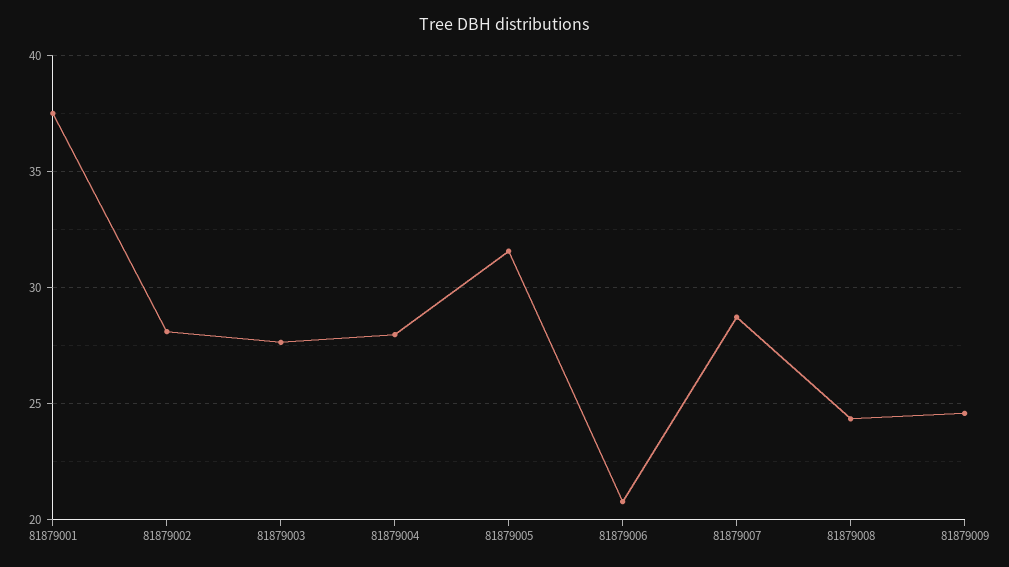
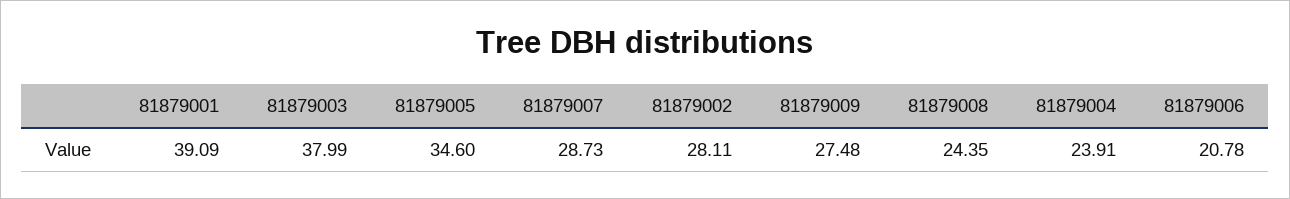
81879001: 37.5 -> 39.09
81879003: 27.5 -> 37.99
81879004: 28 -> 23.91
81879005: 31.5 -> 34.6
81879009: 24.5 -> 27.48

